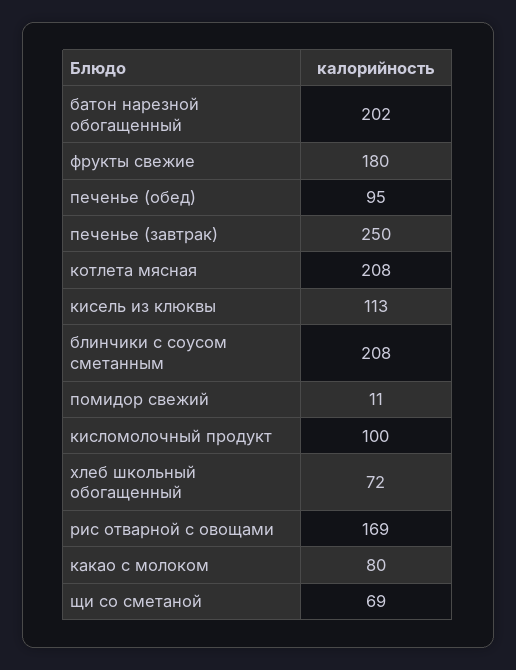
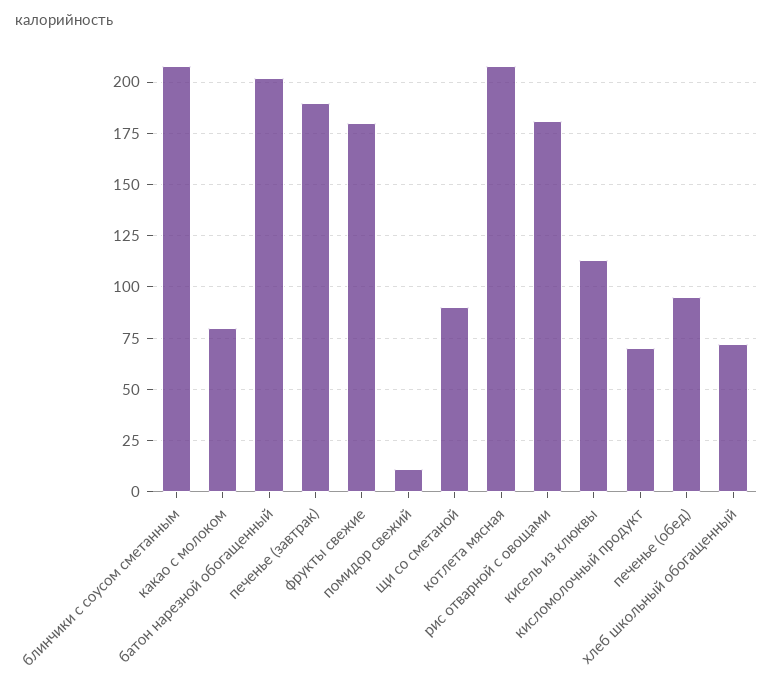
печенье (завтрак): 250 -> 190
кисломолочный продукт: 100 -> 70
рис отварной с овощами: 169 -> 180
щи со сметаной: 69 -> 90

